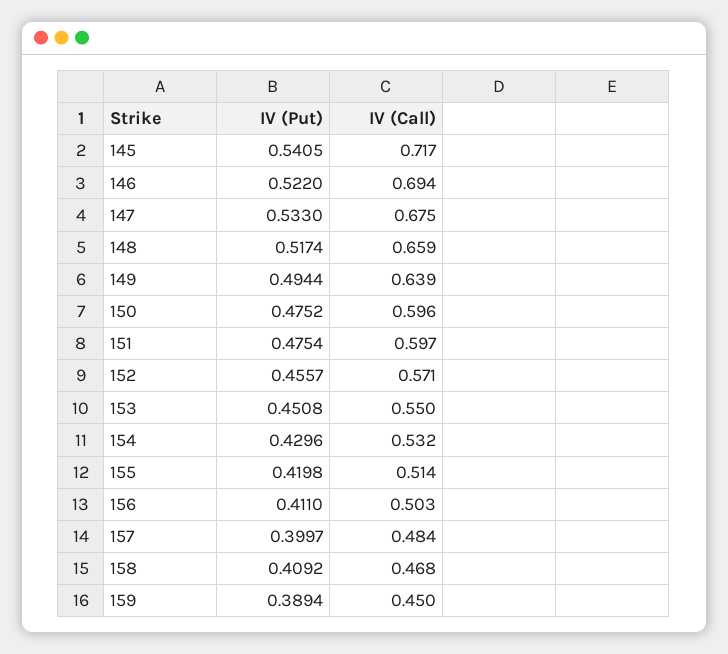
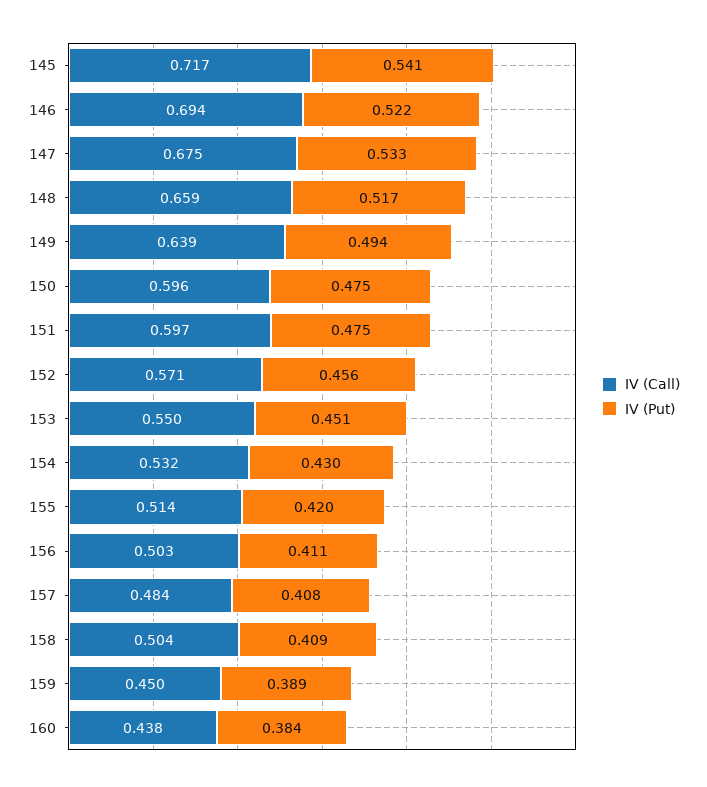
IV (Put), 157: 0.3997 -> 0.408
IV (Call), 158: 0.468 -> 0.504
IV (Call), 160: none -> 0.438
IV (Put), 160: none -> 0.384

